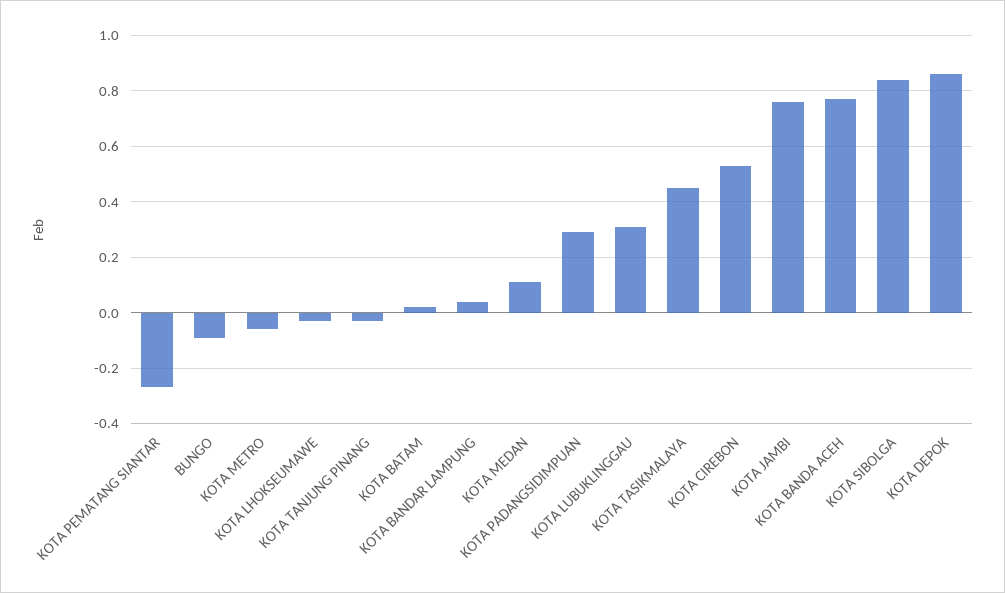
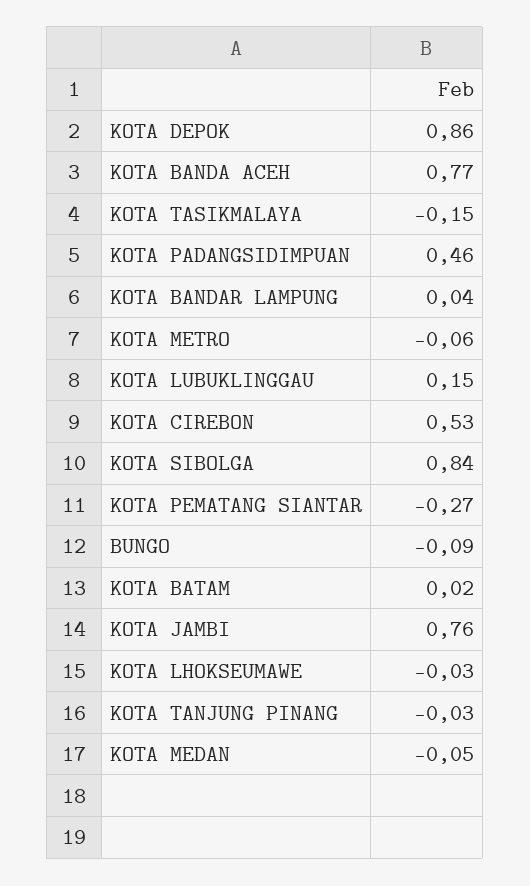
KOTA MEDAN: 0.1 -> -0.05
KOTA PADANGSIDIMPUAN: 0.3 -> 0.46
KOTA LUBUKLINGGAU: 0.3 -> 0.15
KOTA TASIKMALAYA: 0.45 -> -0.15

